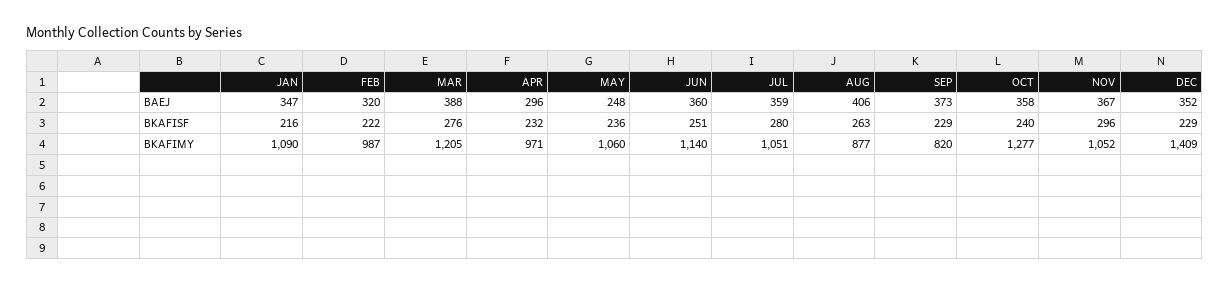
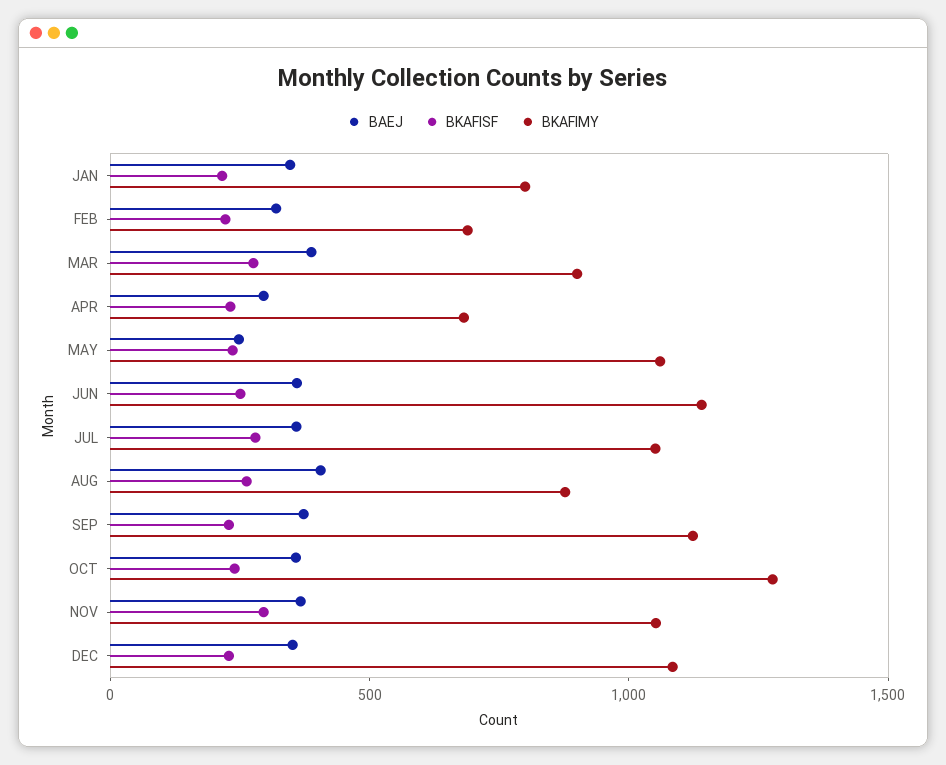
BKAFIMY, JAN: 1090 -> 800
BKAFIMY, FEB: 987 -> 700
BKAFIMY, MAR: 1205 -> 900
BKAFIMY, APR: 971 -> 700
BKAFIMY, SEP: 820 -> 1100
BKAFIMY, DEC: 1409 -> 1100

